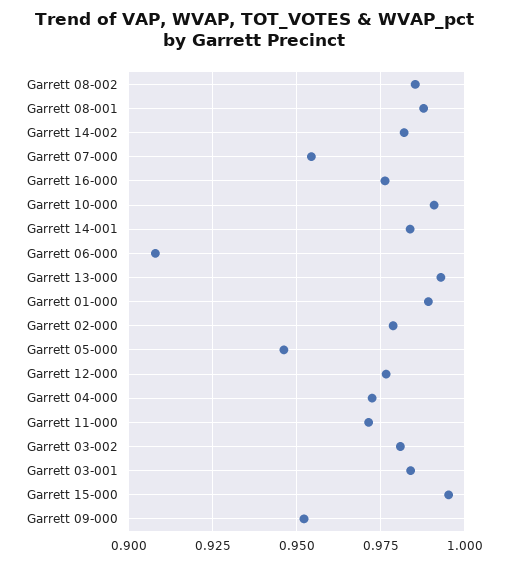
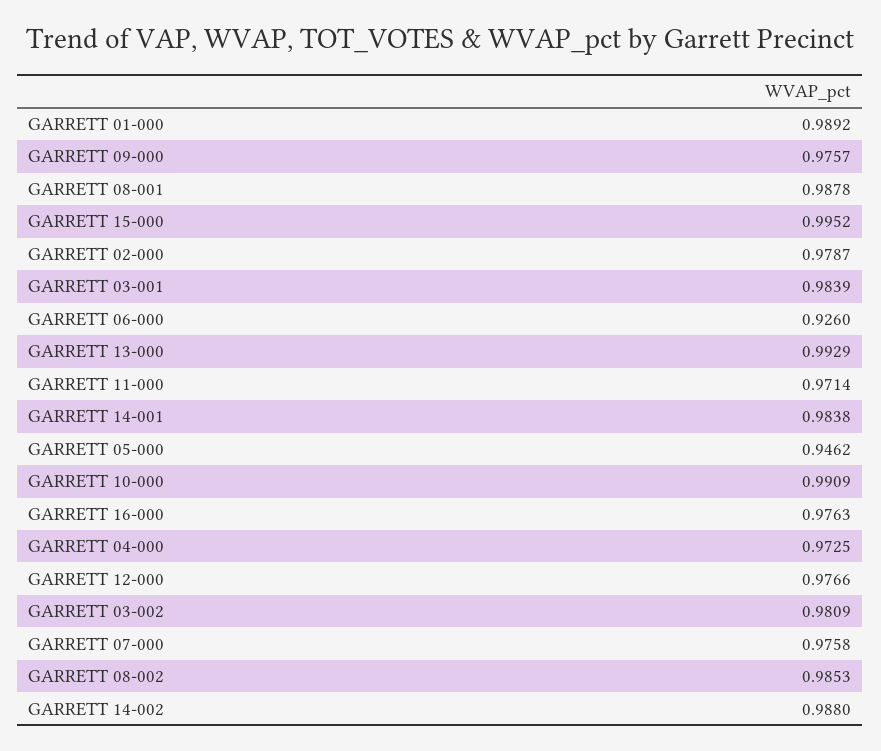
Garrett 14-002: 0.9825 -> 0.988
Garrett 07-000: 0.955 -> 0.9758
Garrett 06-000: 0.9075 -> 0.926
Garrett 09-000: 0.9525 -> 0.9757

